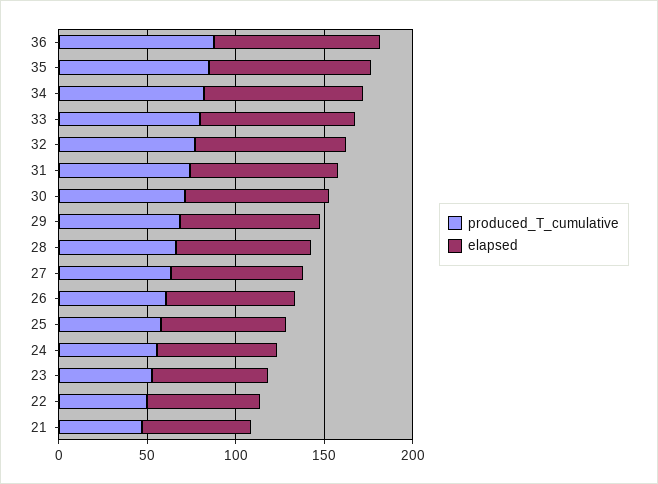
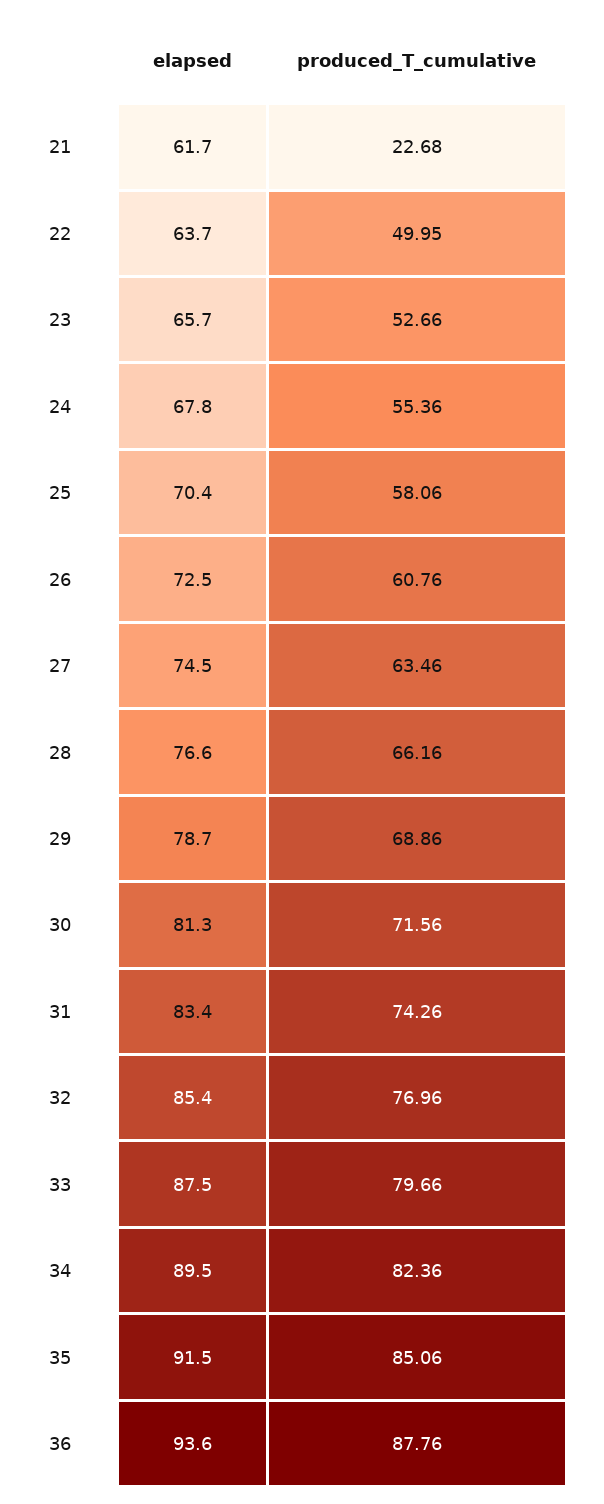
produced_T_cumulative, 21: 50 -> 22.68

